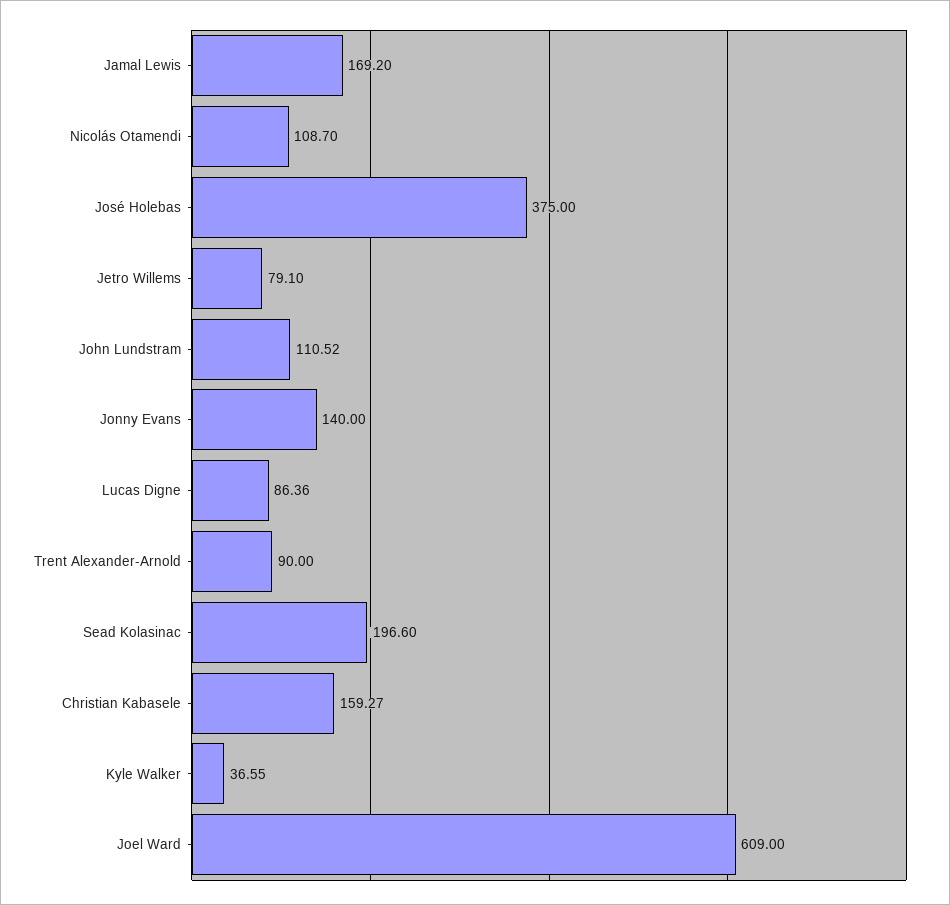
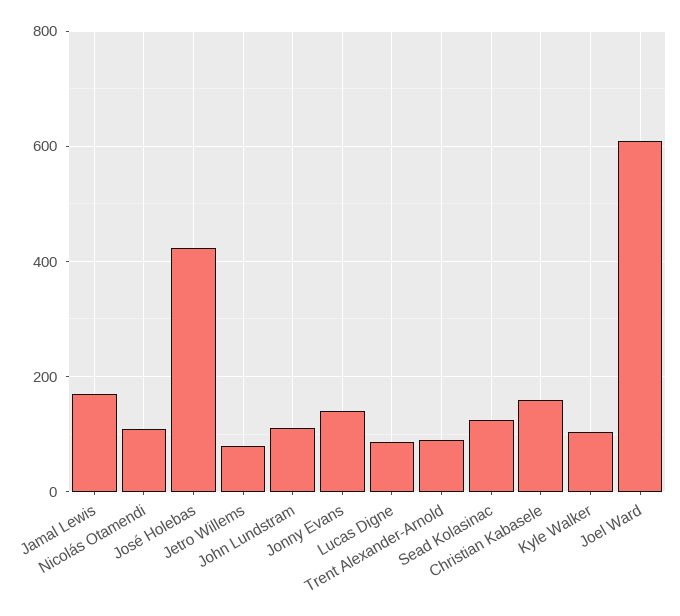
José Holebas: 375 -> 420
Sead Kolasinac: 196.6 -> 120
Kyle Walker: 36.55 -> 100

